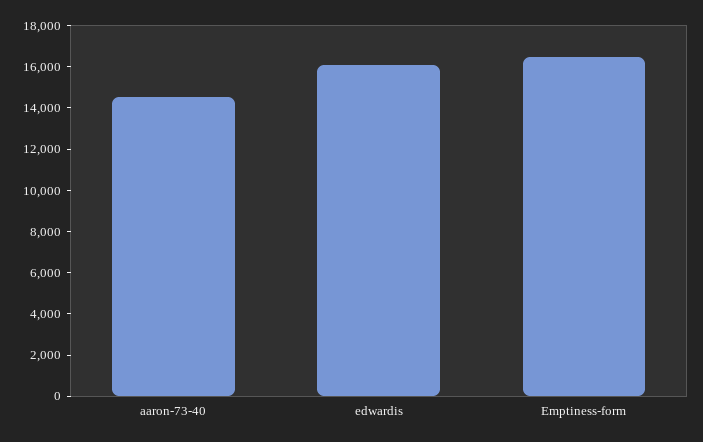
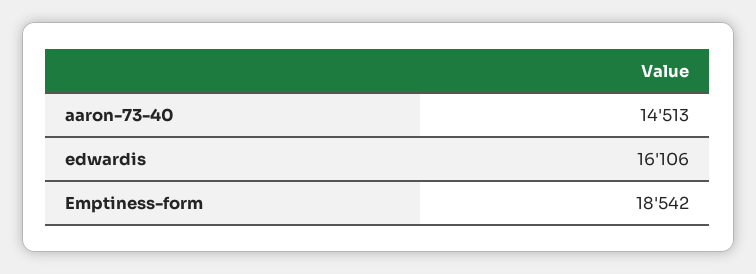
Emptiness-form: 16500 -> 18542

